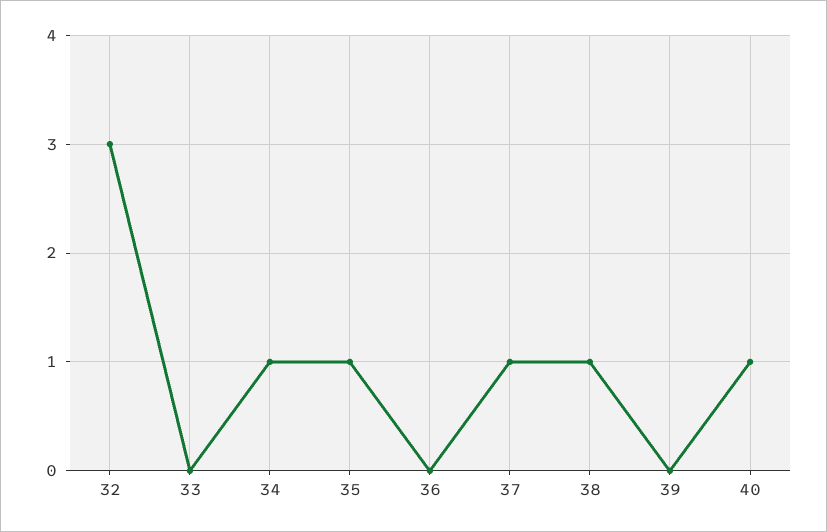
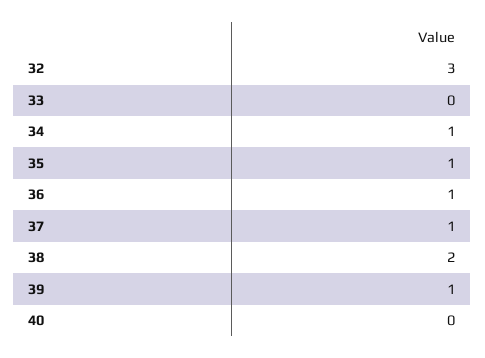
36: 0 -> 1
38: 1 -> 2
39: 0 -> 1
40: 1 -> 0

